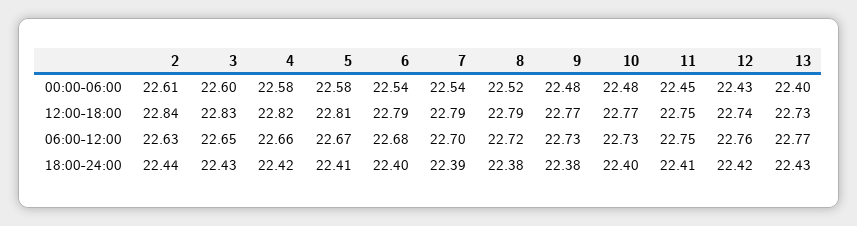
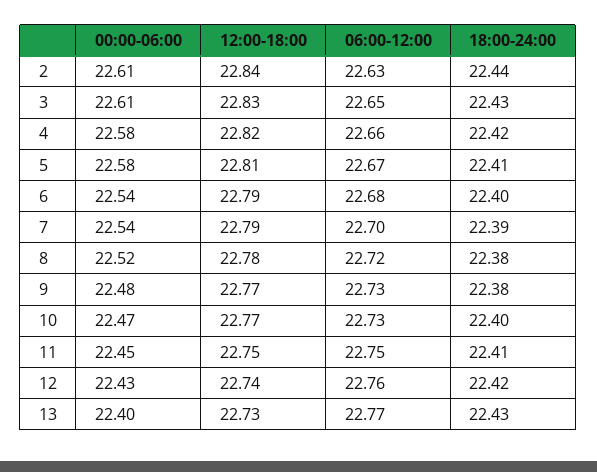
3, 00:00-06:00: 22.6 -> 22.61
10, 00:00-06:00: 22.48 -> 22.47
8, 12:00-18:00: 22.79 -> 22.78

